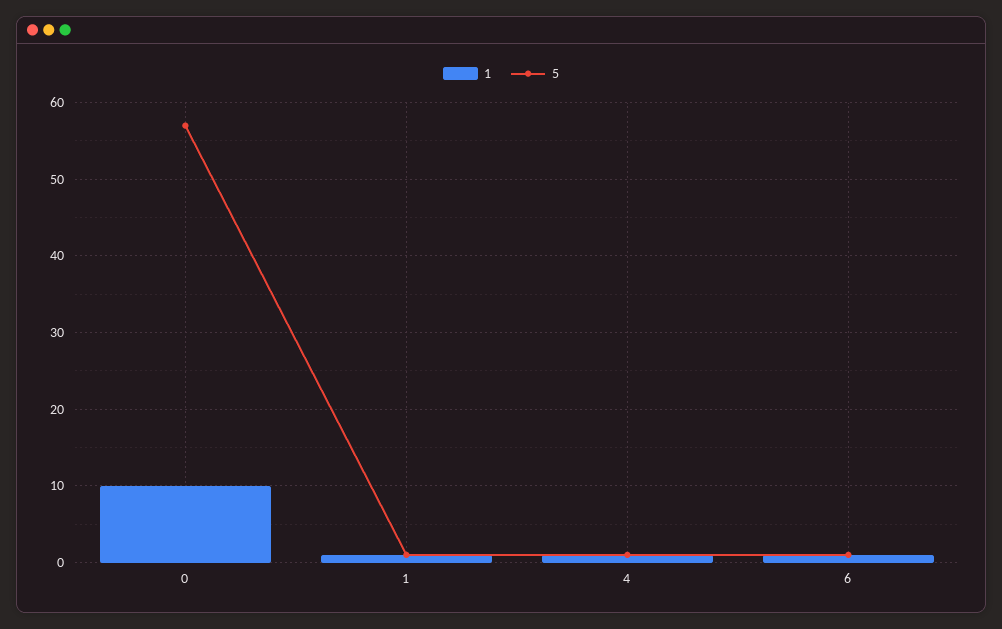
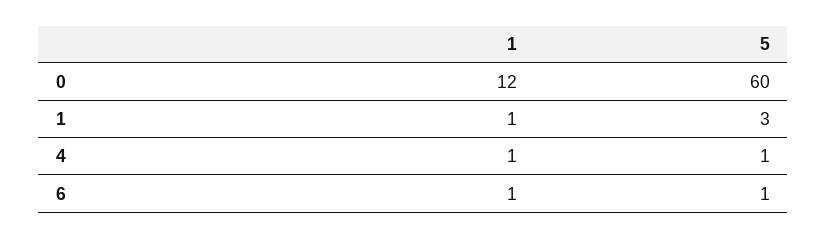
1, 0: 10 -> 12
5, 0: 57 -> 60
5, 1: 1 -> 3

